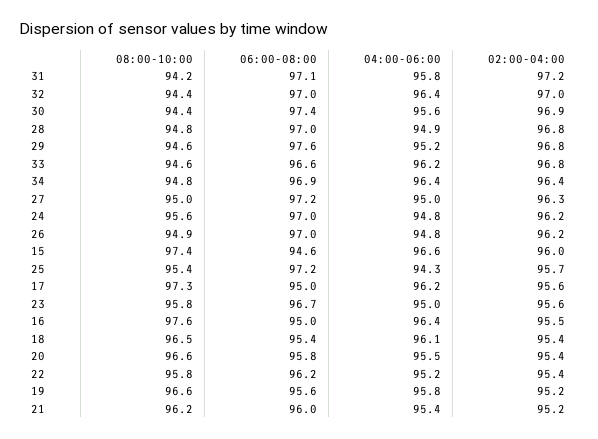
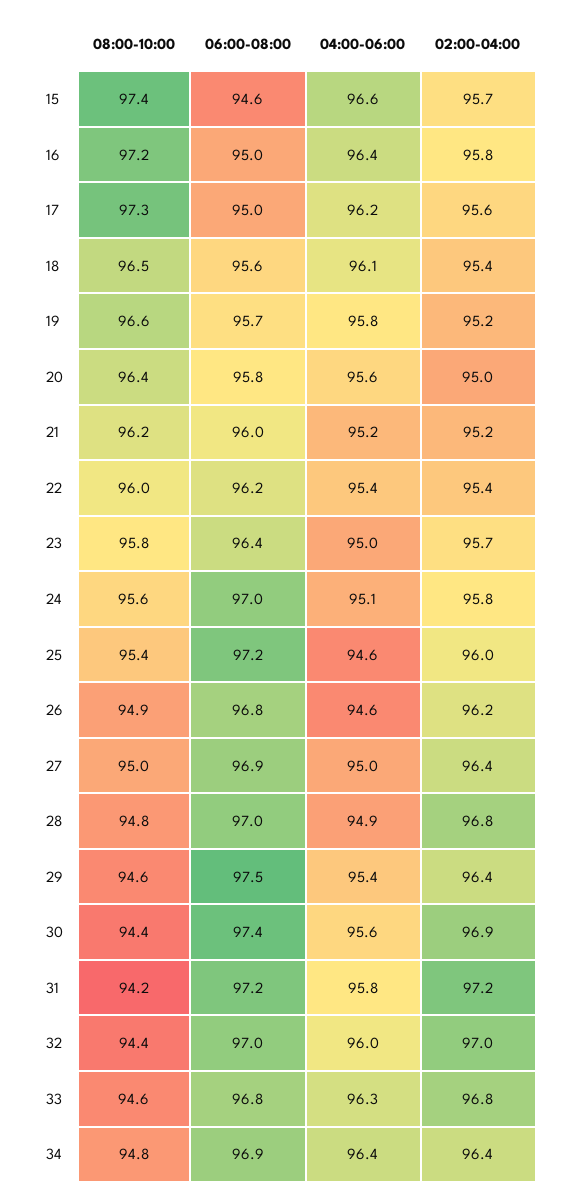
06:00-08:00, 31: 97.1 -> 97.2
04:00-06:00, 32: 96.4 -> 96
06:00-08:00, 29: 97.6 -> 97.5
04:00-06:00, 29: 95.2 -> 95.4
02:00-04:00, 29: 96.8 -> 96.4
06:00-08:00, 33: 96.6 -> 96.8
04:00-06:00, 33: 96.2 -> 96.3
06:00-08:00, 27: 97.2 -> 96.9
02:00-04:00, 27: 96.3 -> 96.4
04:00-06:00, 24: 94.8 -> 95.1
02:00-04:00, 24: 96.2 -> 95.8
06:00-08:00, 26: 97 -> 96.8
04:00-06:00, 26: 94.8 -> 94.6
02:00-04:00, 15: 96 -> 95.7
04:00-06:00, 25: 94.3 -> 94.6
02:00-04:00, 25: 95.7 -> 96
06:00-08:00, 23: 96.7 -> 96.4
02:00-04:00, 23: 95.6 -> 95.7
08:00-10:00, 16: 97.6 -> 97.2
02:00-04:00, 16: 95.5 -> 95.8
06:00-08:00, 18: 95.4 -> 95.6
08:00-10:00, 20: 96.6 -> 96.4
04:00-06:00, 20: 95.5 -> 95.6
02:00-04:00, 20: 95.4 -> 95
08:00-10:00, 22: 95.8 -> 96
04:00-06:00, 22: 95.2 -> 95.4
06:00-08:00, 19: 95.6 -> 95.7
04:00-06:00, 21: 95.4 -> 95.2

